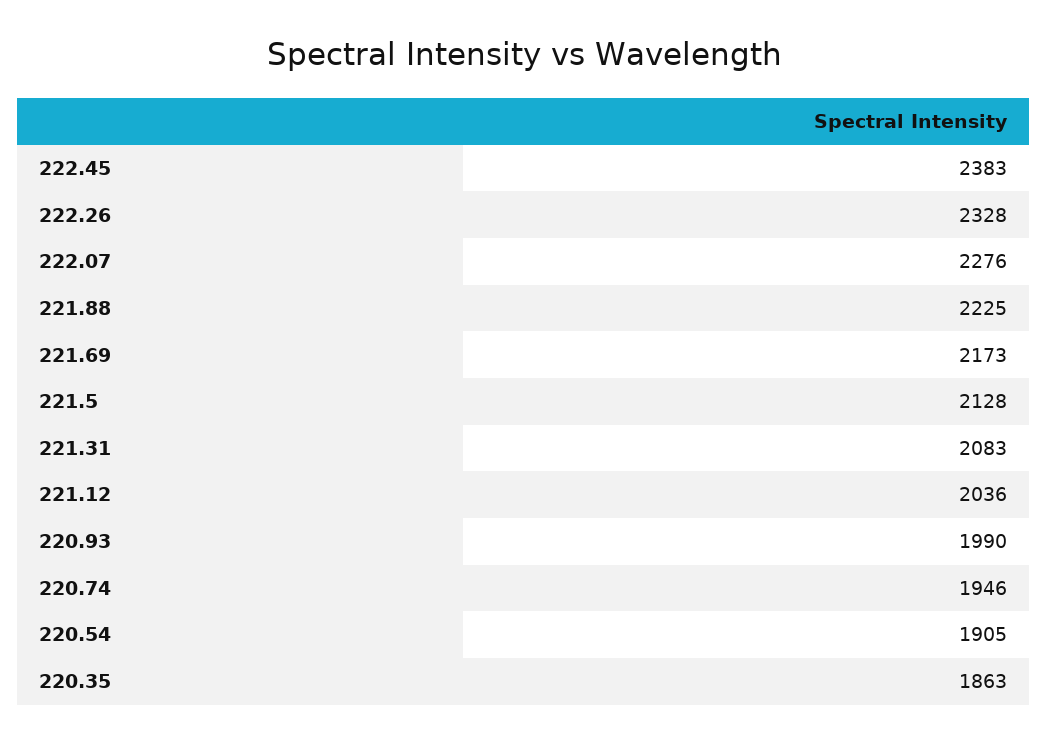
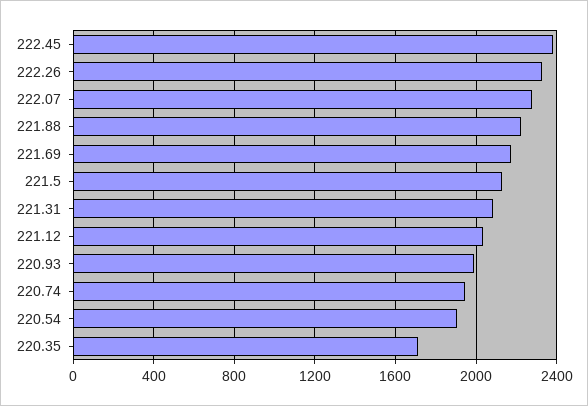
220.35: 1863 -> 1700

